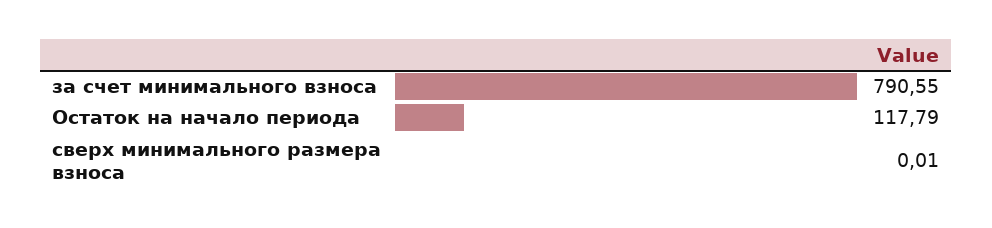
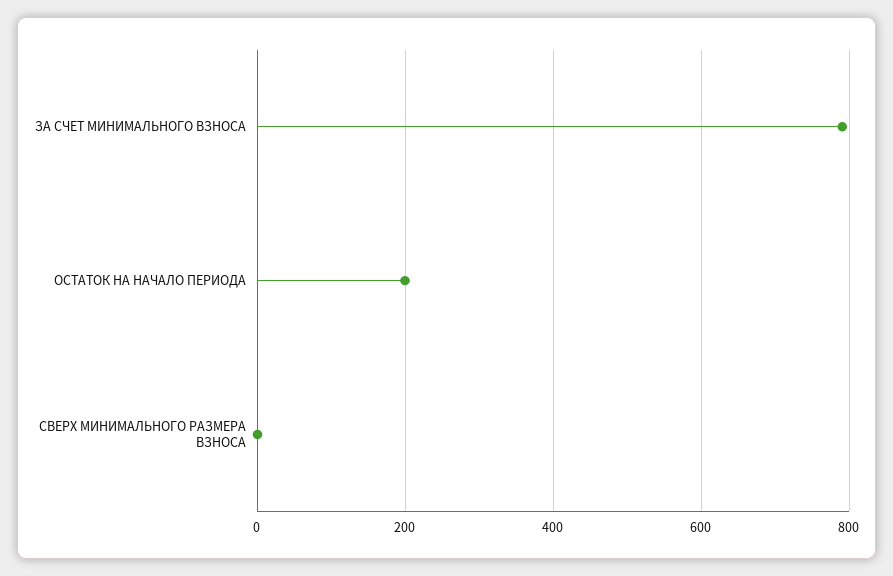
Остаток на начало периода: 117.79 -> 200

